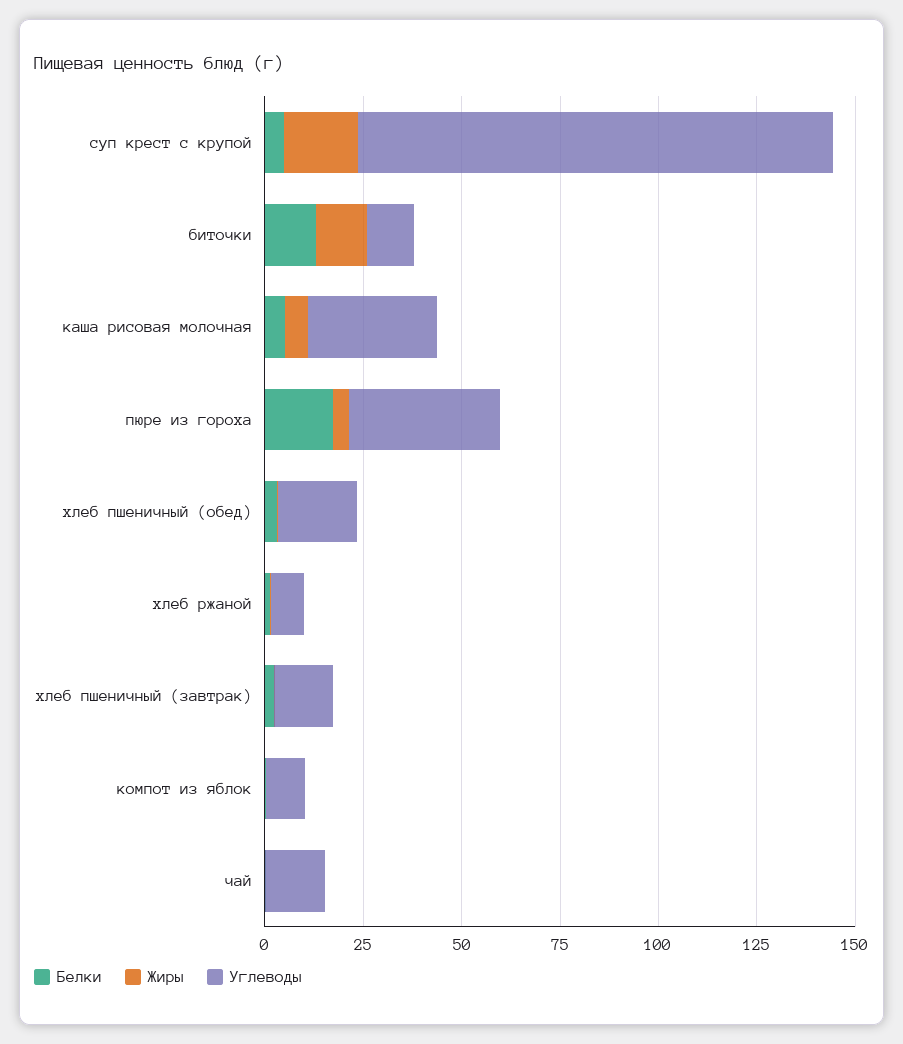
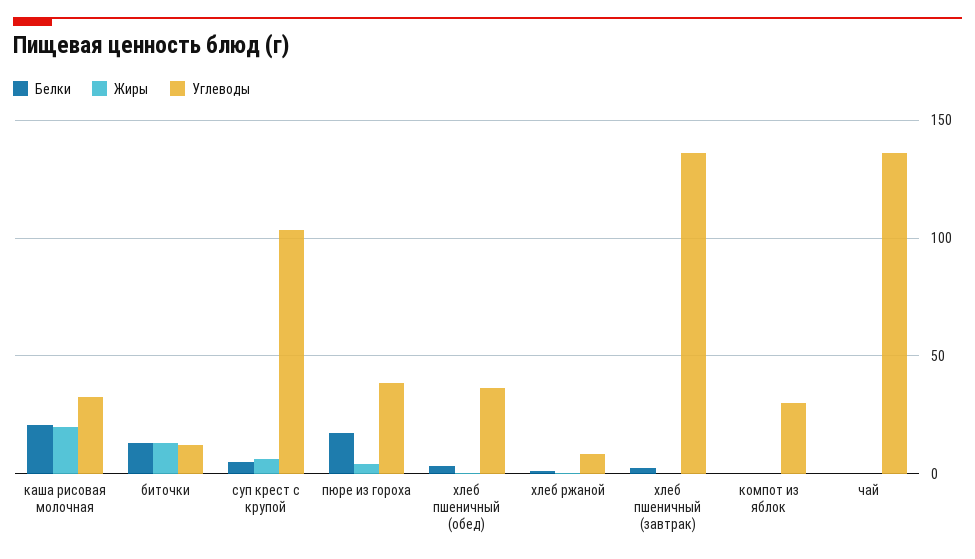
Жиры, суп крест с крупой: 20 -> 5
Углеводы, суп крест с крупой: 120 -> 105
Белки, каша рисовая молочная: 5 -> 20
Жиры, каша рисовая молочная: 5 -> 20
Углеводы, хлеб пшеничный (обед): 20 -> 35
Углеводы, хлеб пшеничный (завтрак): 15 -> 135
Углеводы, компот из яблок: 10 -> 30
Углеводы, чай: 15 -> 135

